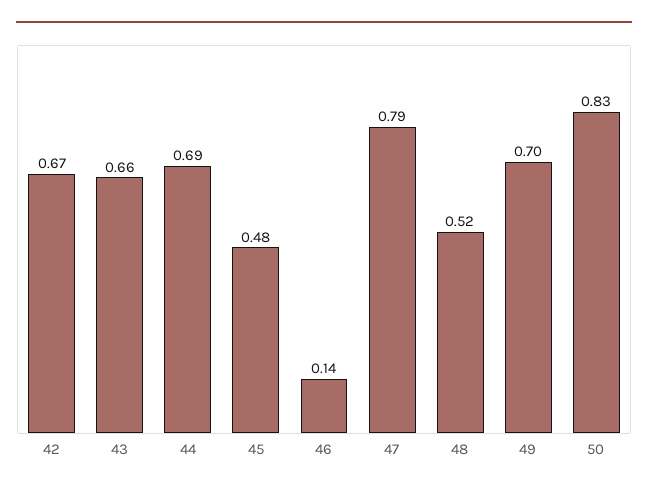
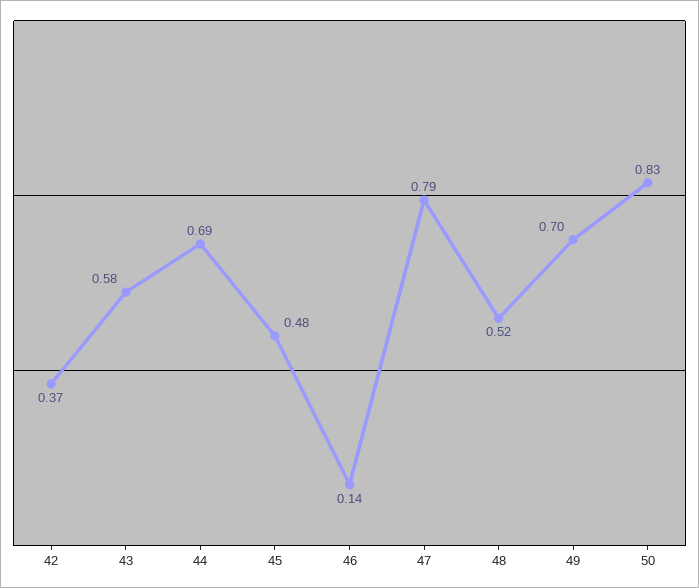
42: 0.67 -> 0.37
43: 0.66 -> 0.58

